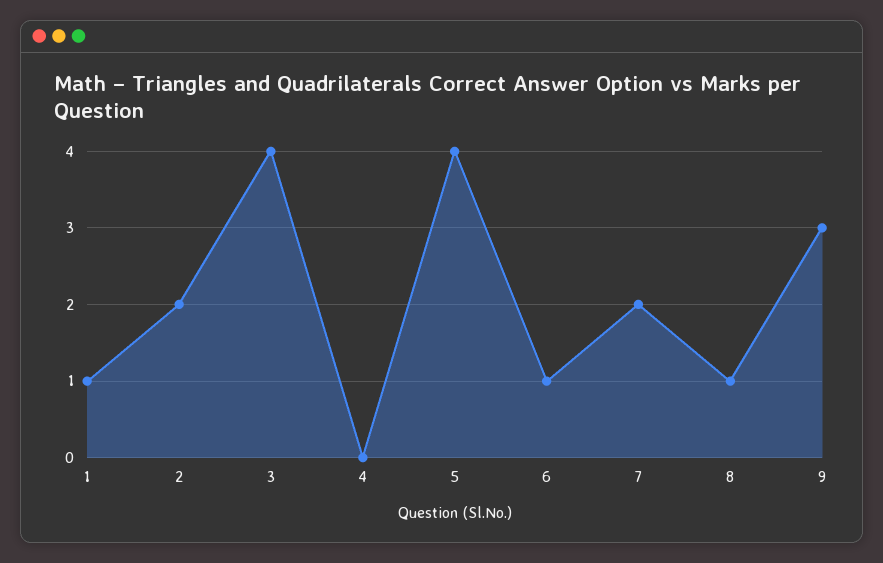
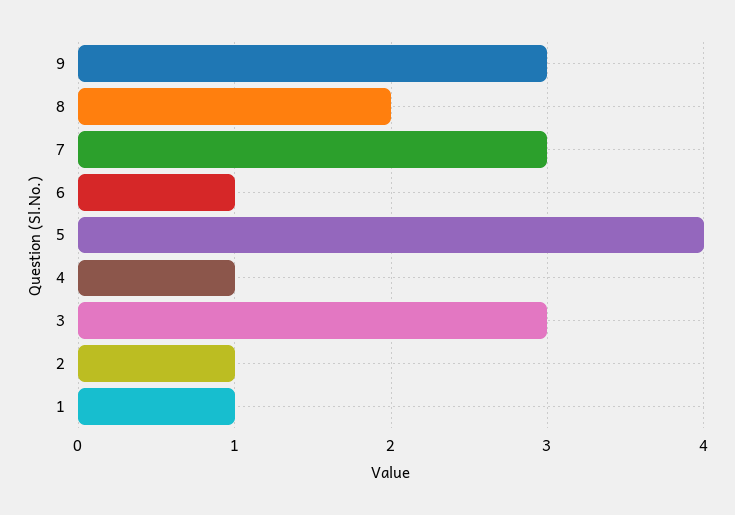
2: 2 -> 1
3: 4 -> 3
4: 0 -> 1
7: 2 -> 3
8: 1 -> 2

